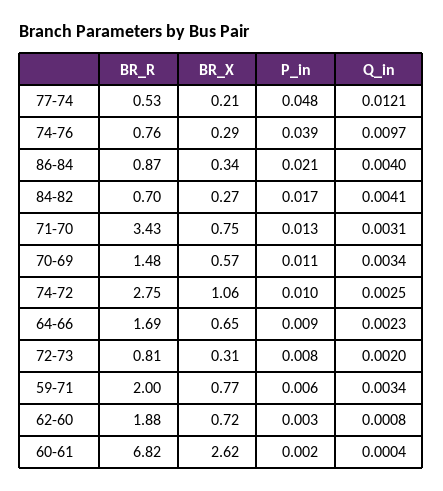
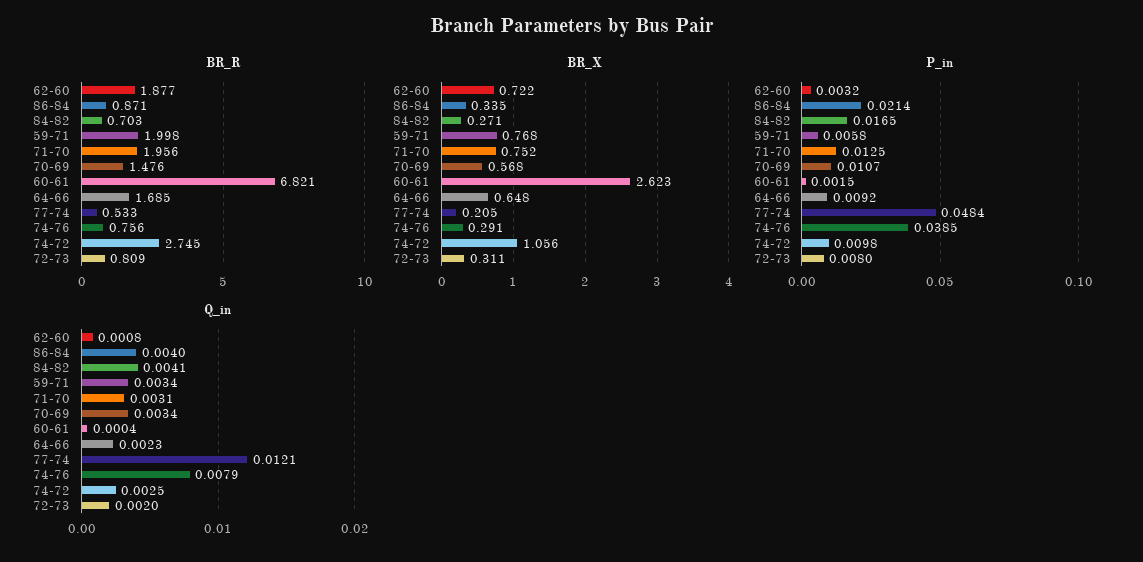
Q_in, 74-76: 0.0097 -> 0.0079
BR_R, 71-70: 3.43 -> 1.956

